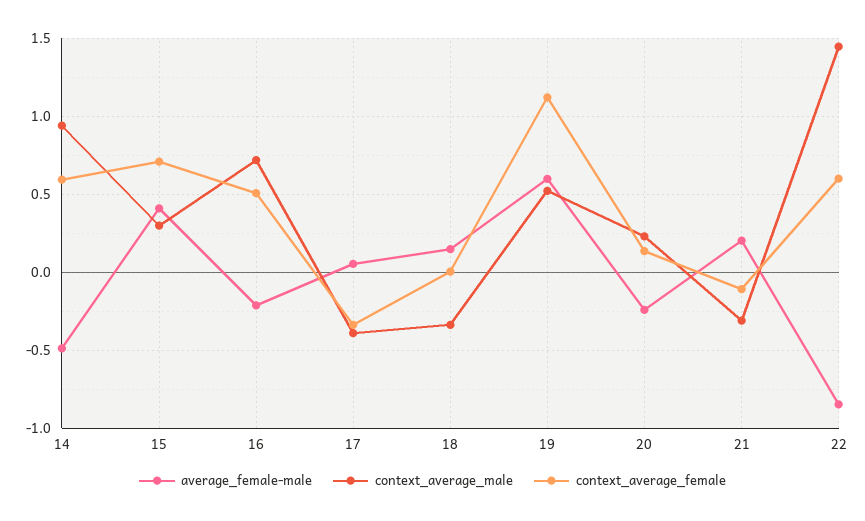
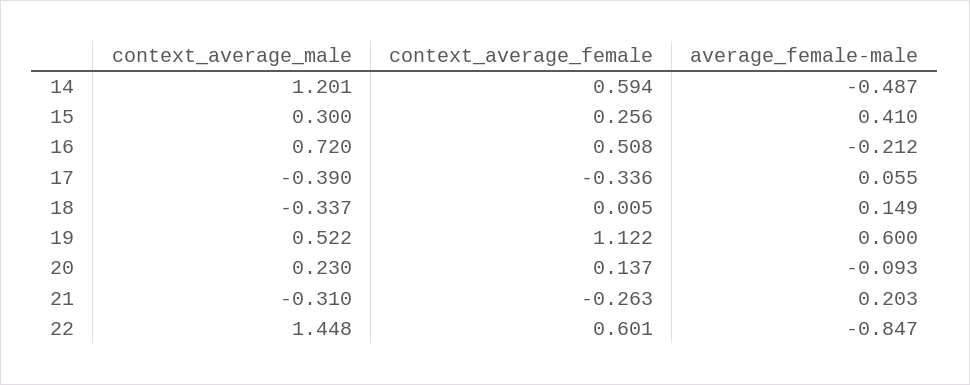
context_average_male, 14: 0.95 -> 1.201
context_average_female, 15: 0.7 -> 0.256
average_female-male, 20: -0.25 -> -0.093
context_average_female, 21: -0.1 -> -0.263

